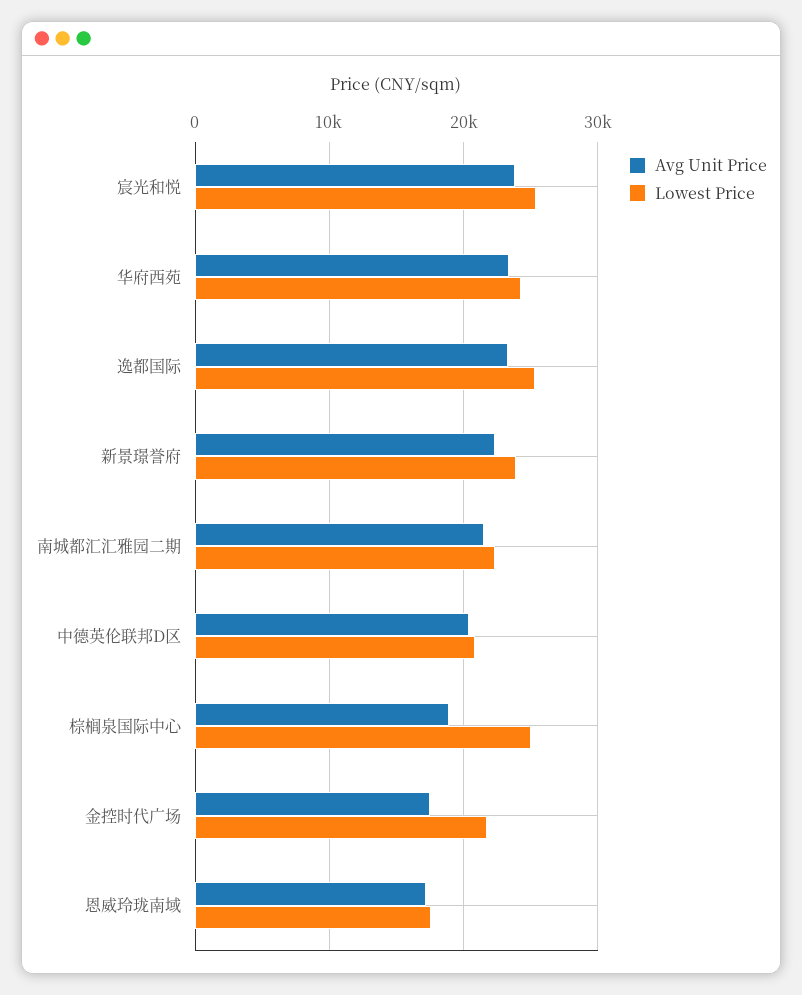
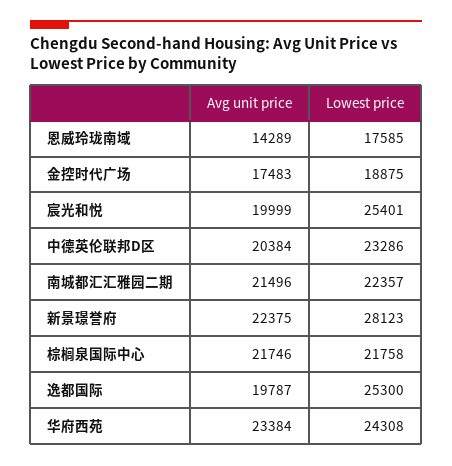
Avg Unit Price, 宸光和悦: 24000 -> 19999
Avg Unit Price, 逸都国际: 23000 -> 19787
Lowest Price, 新景璟誉府: 24000 -> 28123
Lowest Price, 中德英伦联邦D区: 21000 -> 23286
Avg Unit Price, 棕榈泉国际中心: 19000 -> 21746
Lowest Price, 棕榈泉国际中心: 25000 -> 21758
Lowest Price, 金控时代广场: 22000 -> 18875
Avg Unit Price, 恩威玲珑南域: 17000 -> 14289

